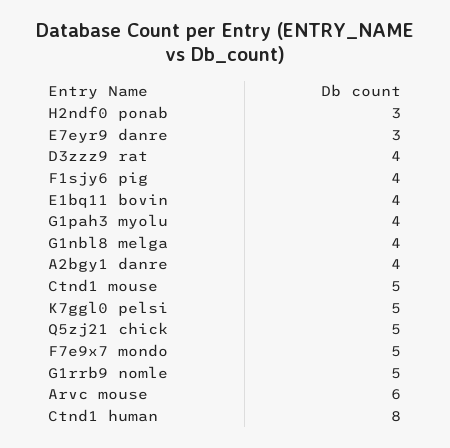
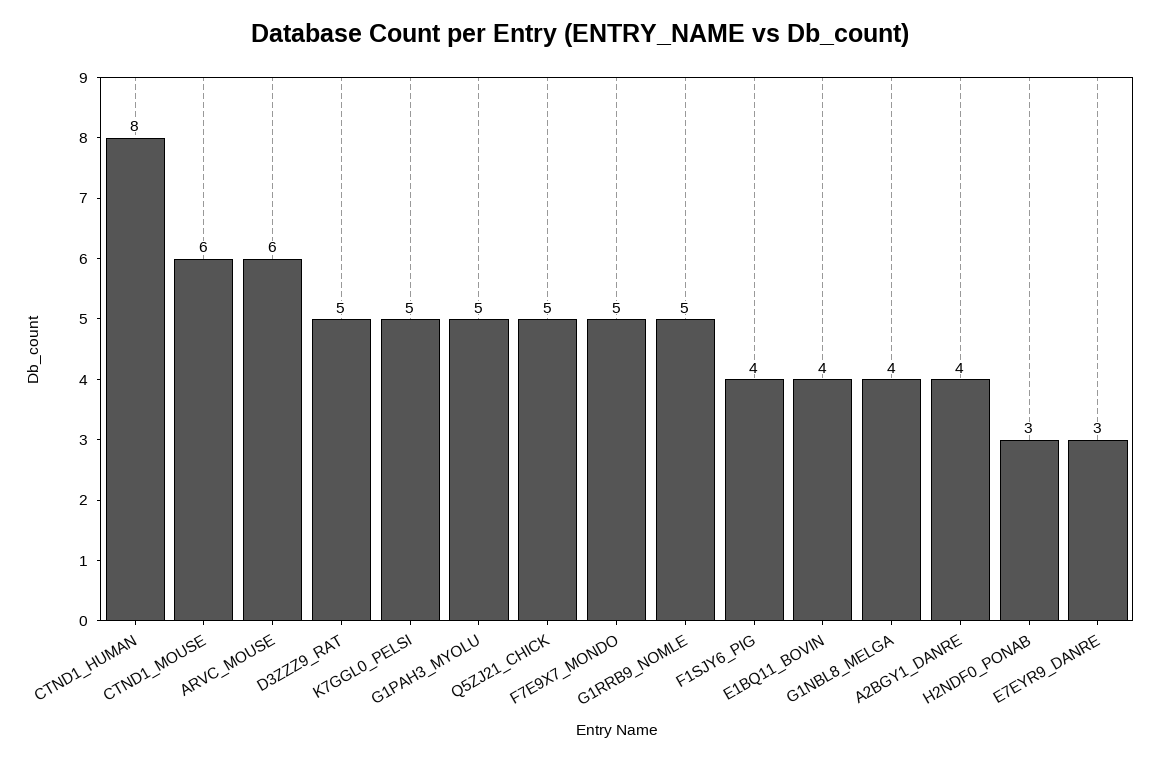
D3zzz9 rat: 4 -> 5
G1pah3 myolu: 4 -> 5
Ctnd1 mouse: 5 -> 6

